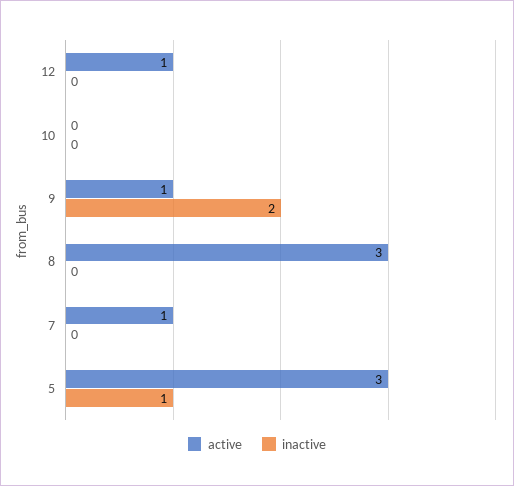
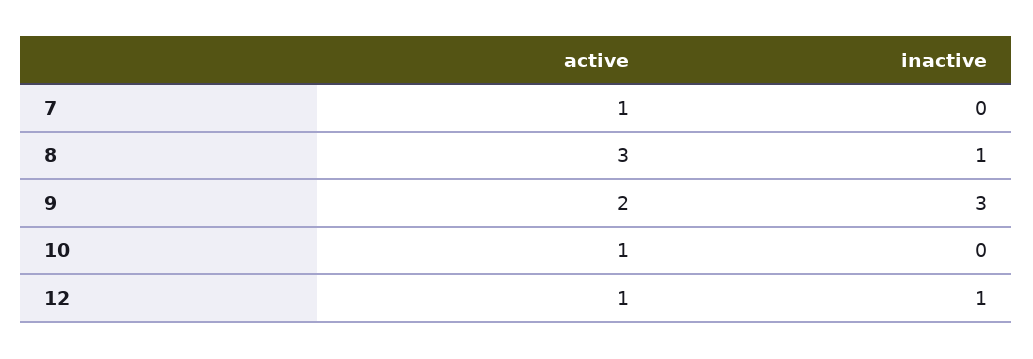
inactive, 12: 0 -> 1
active, 10: 0 -> 1
active, 9: 1 -> 2
inactive, 9: 2 -> 3
inactive, 8: 0 -> 1
active, 5: 3 -> none
inactive, 5: 1 -> none

